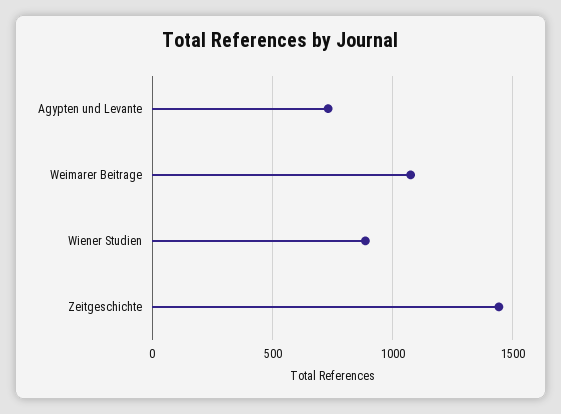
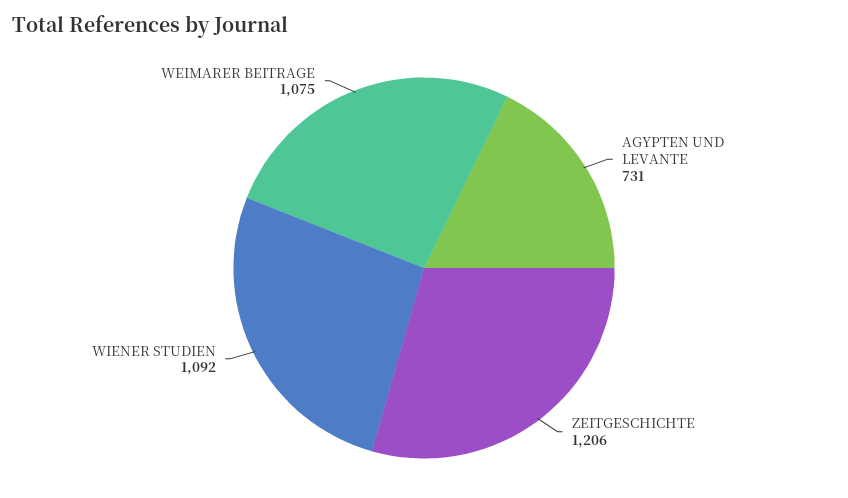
Wiener Studien: 900 -> 1092
Zeitgeschichte: 1450 -> 1206

